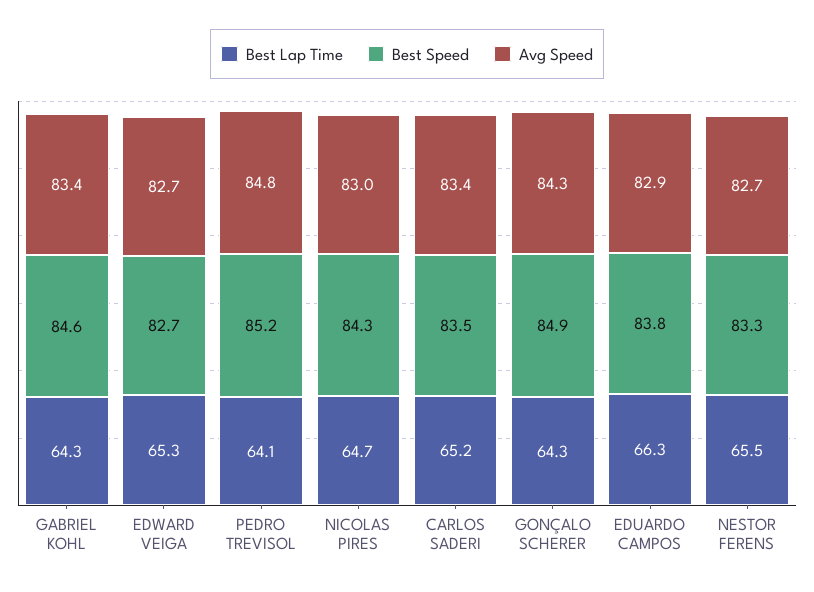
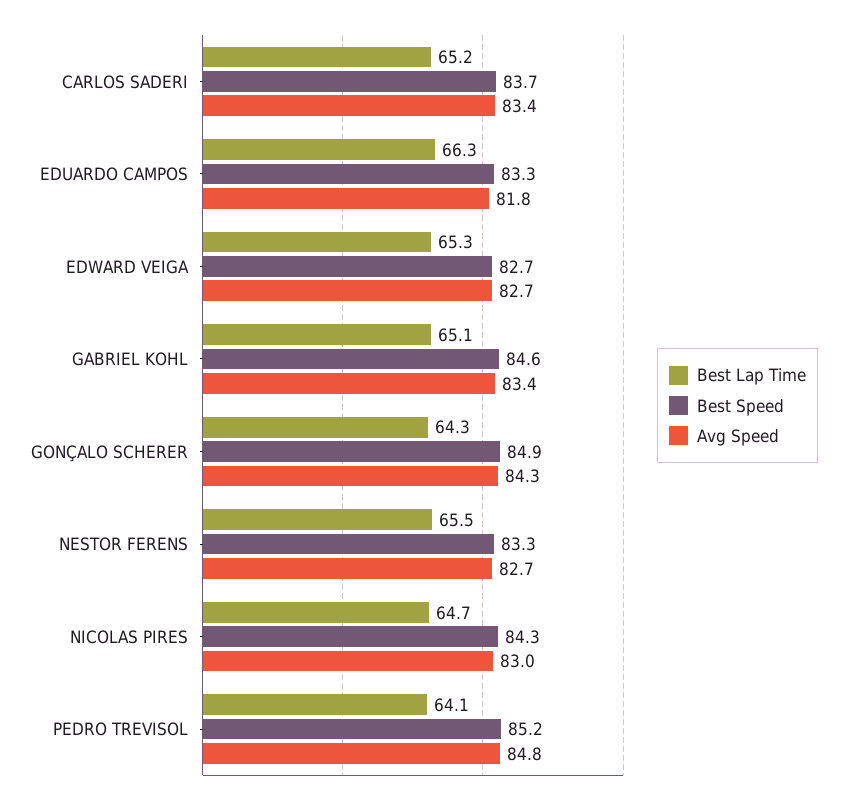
Best Lap Time, GABRIEL KOHL: 64.3 -> 65.1
Best Speed, CARLOS SADERI: 83.5 -> 83.7
Best Speed, EDUARDO CAMPOS: 83.8 -> 83.3
Avg Speed, EDUARDO CAMPOS: 82.9 -> 81.8

